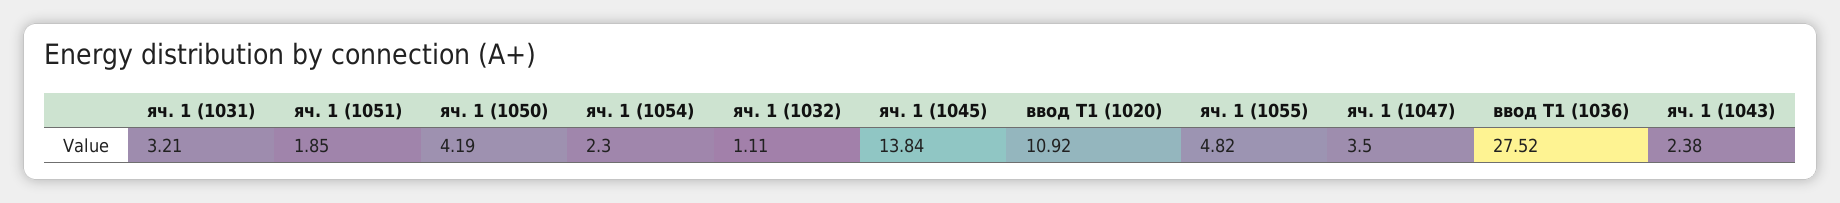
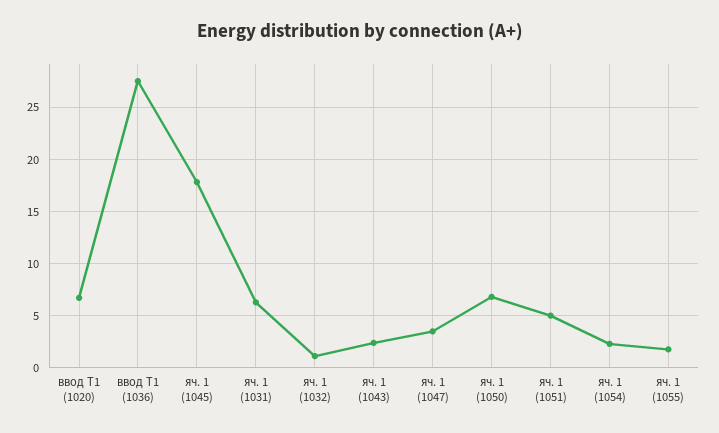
яч. 1 (1031): 3.21 -> 6
яч. 1 (1051): 1.85 -> 5
яч. 1 (1050): 4.19 -> 7
яч. 1 (1045): 13.84 -> 18
ввод Т1 (1020): 10.92 -> 7
яч. 1 (1055): 4.82 -> 2

